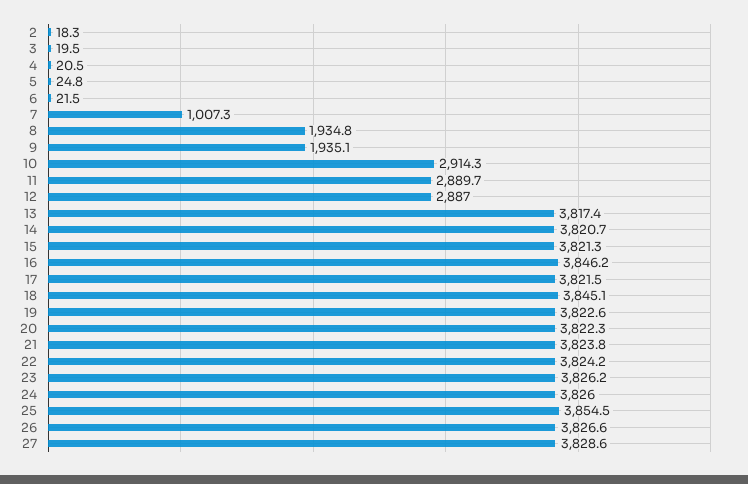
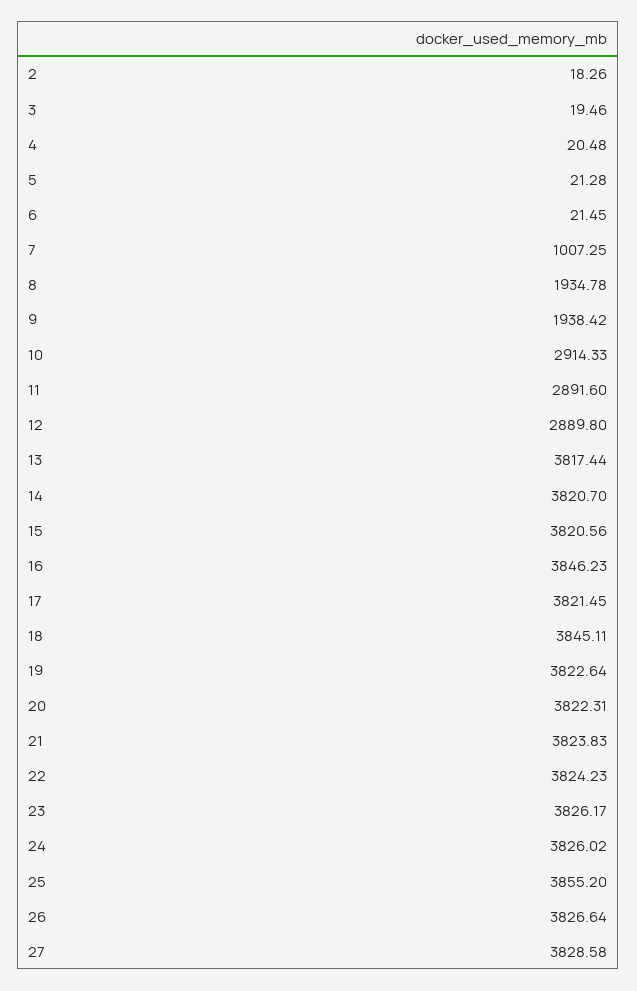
5: 24.8 -> 21.28
9: 1935.1 -> 1938.42
11: 2889.7 -> 2891.6
12: 2887 -> 2889.8
15: 3821.3 -> 3820.56
25: 3854.5 -> 3855.2

